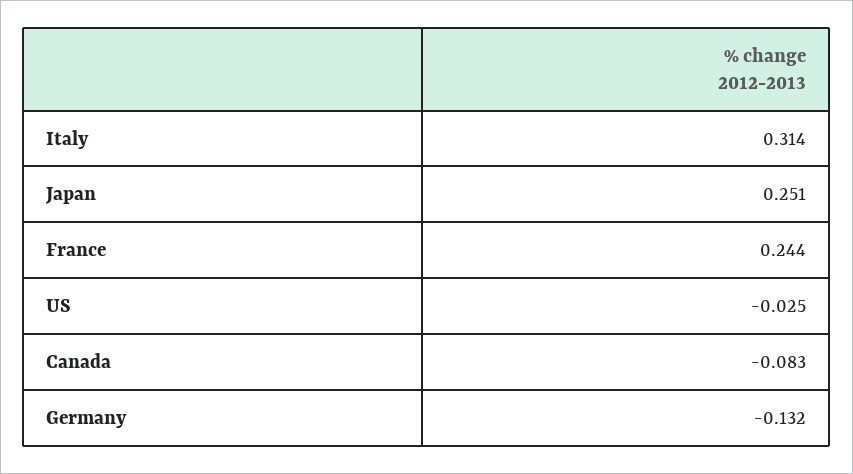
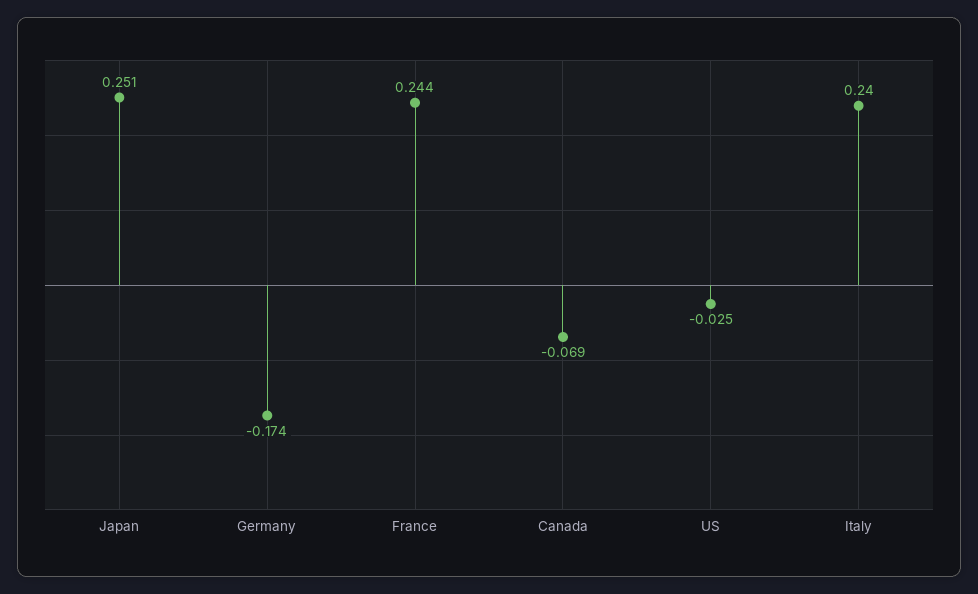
Italy: 0.314 -> 0.24
Canada: -0.083 -> -0.069
Germany: -0.132 -> -0.174

